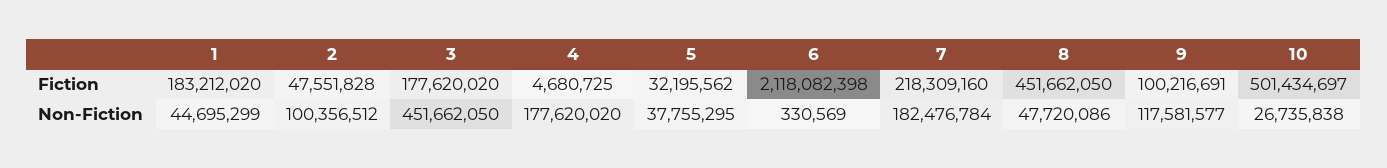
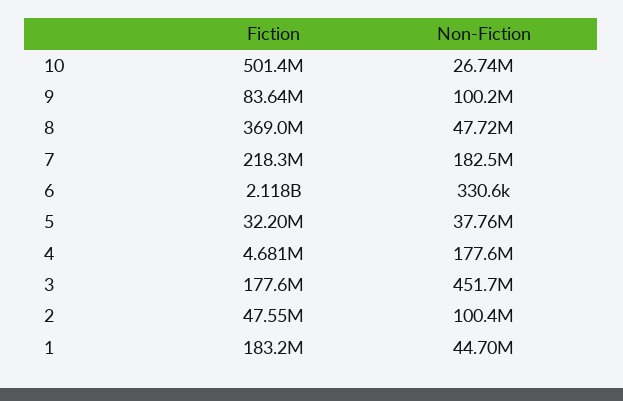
8, Fiction: 451662050 -> 369000000
9, Fiction: 100216691 -> 83640000
9, Non-Fiction: 117581577 -> 100200000

